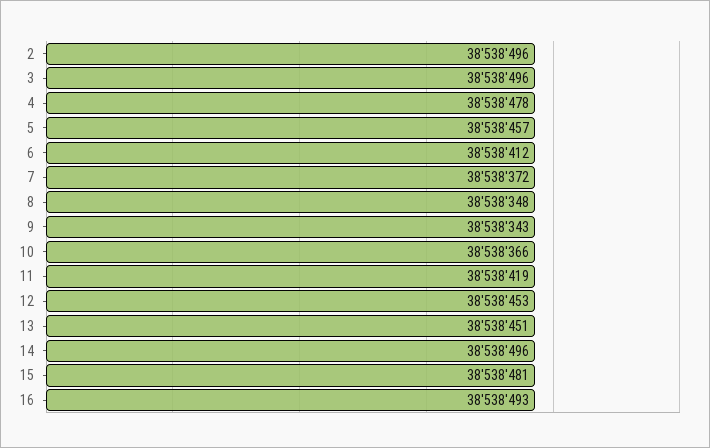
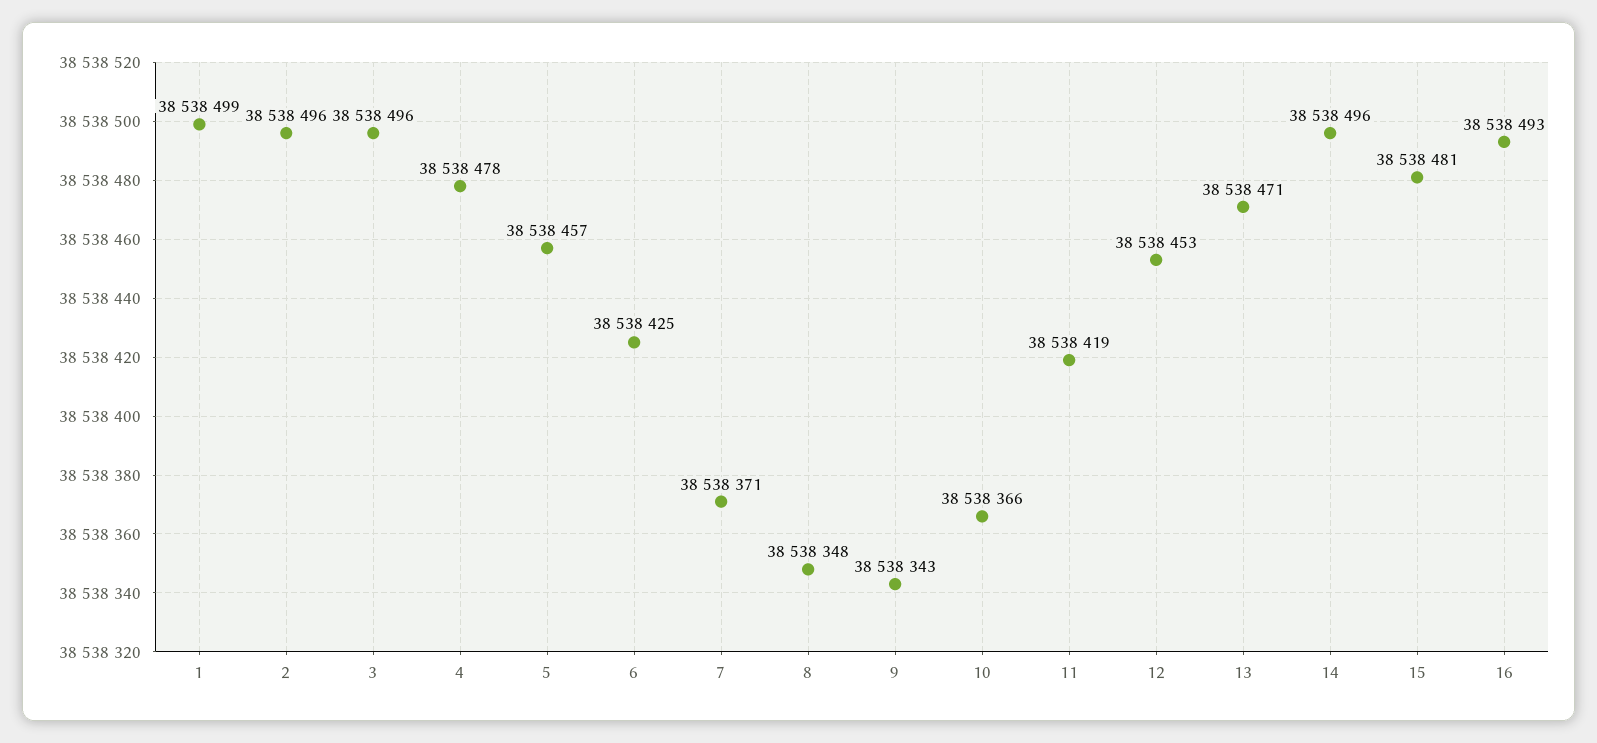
6: 38538412 -> 38538425
7: 38538372 -> 38538371
13: 38538451 -> 38538471
1: none -> 38538499

